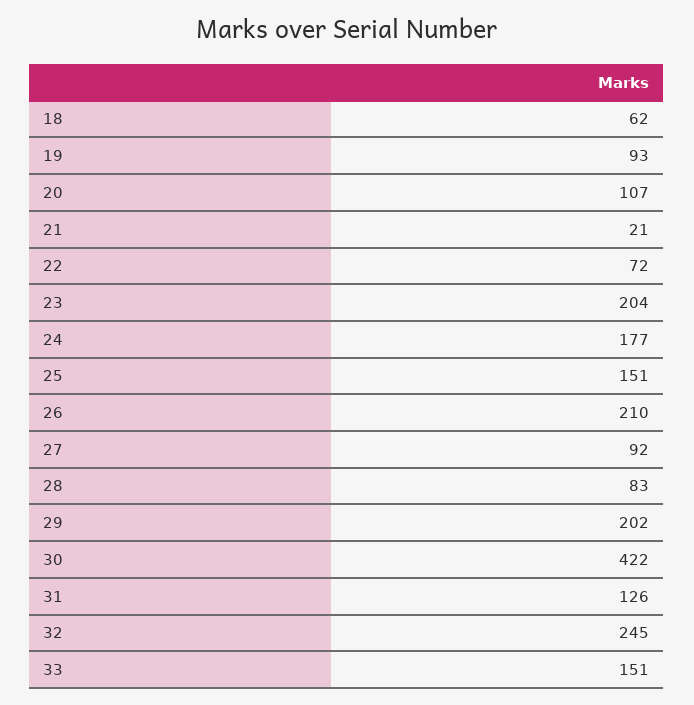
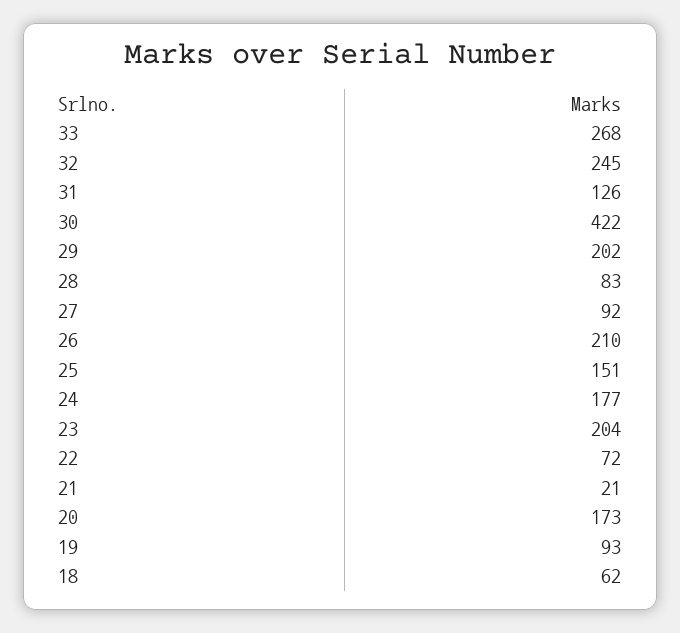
20: 107 -> 173
33: 151 -> 268

